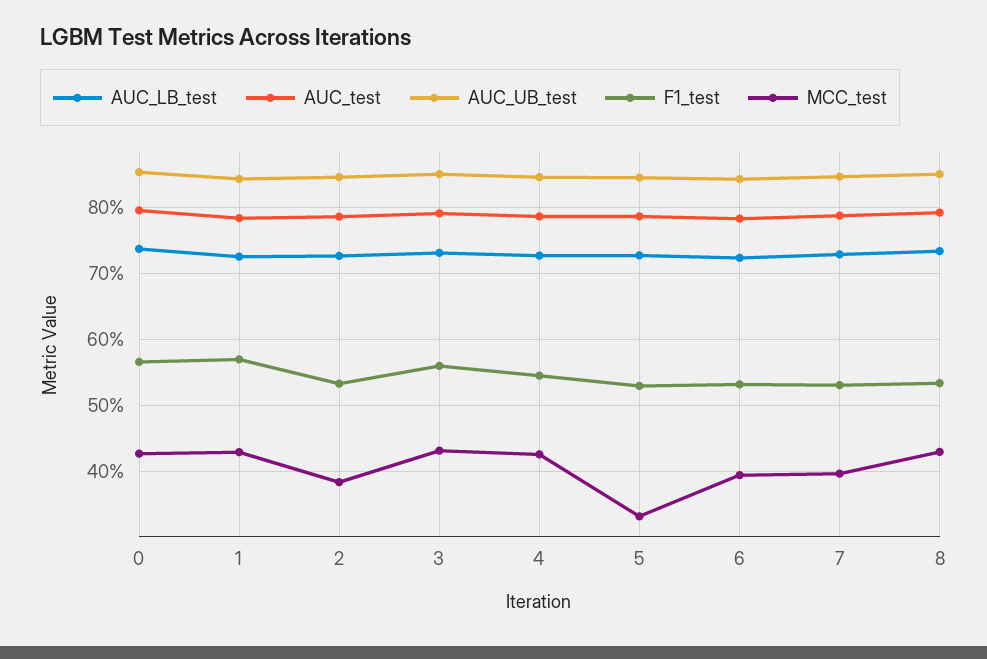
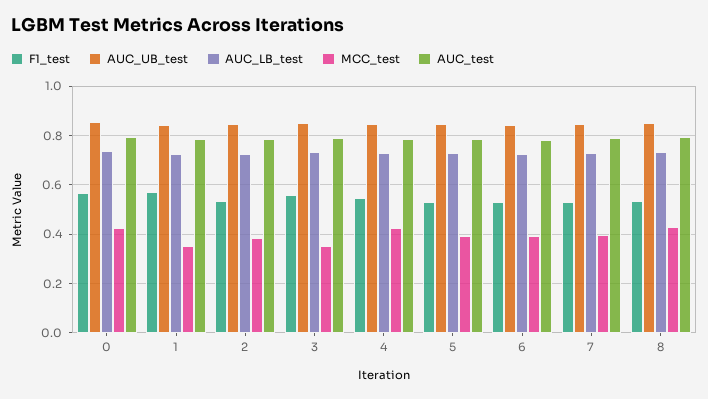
MCC_test, 1: 0.43 -> 0.35
MCC_test, 3: 0.43 -> 0.35
MCC_test, 5: 0.33 -> 0.4

